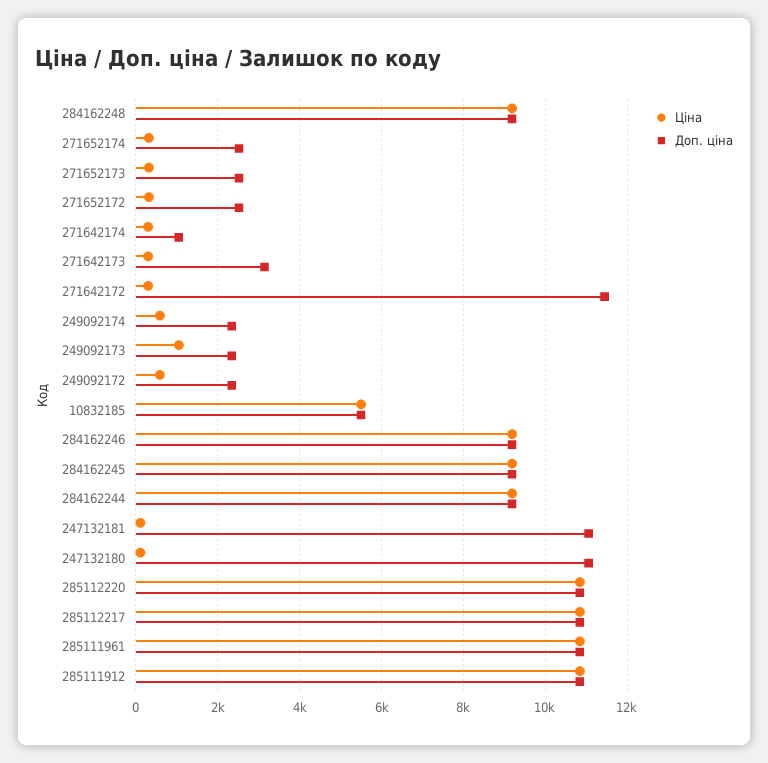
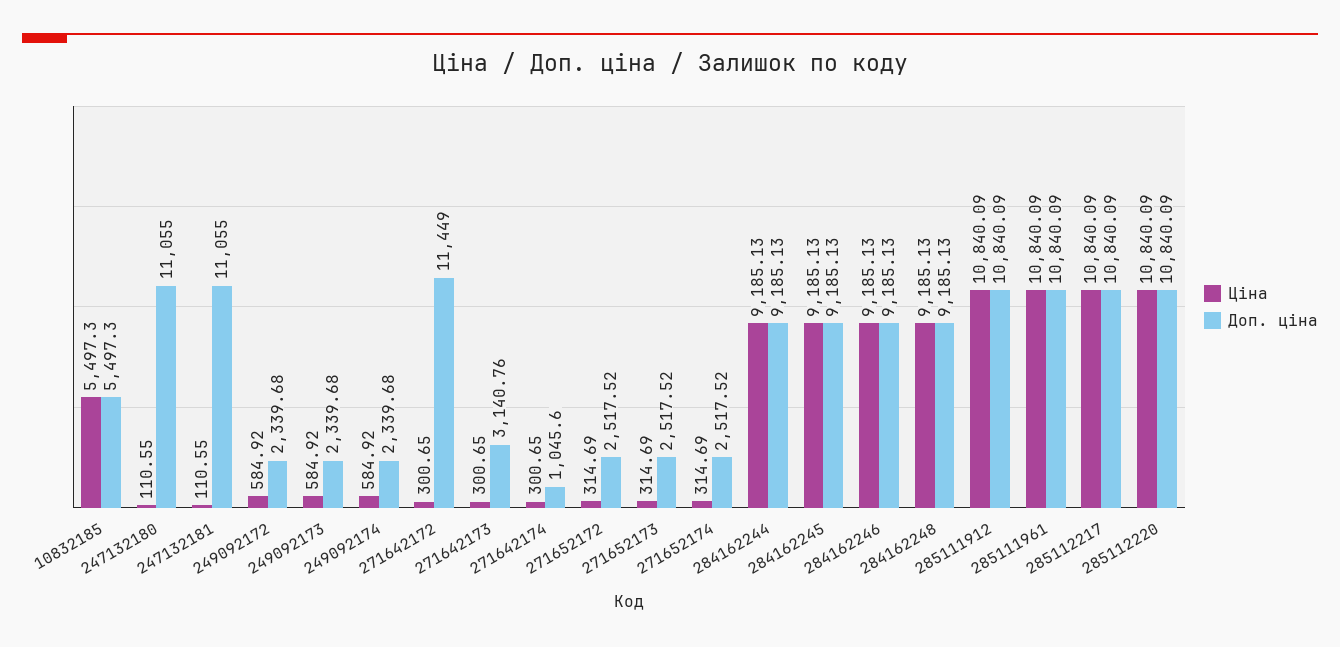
Ціна, 249092173: 1000 -> 584.92

